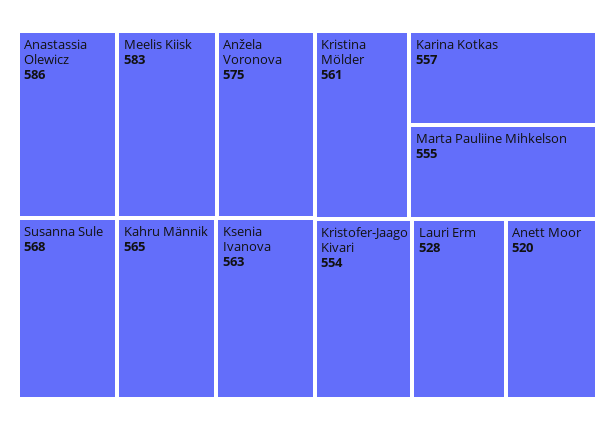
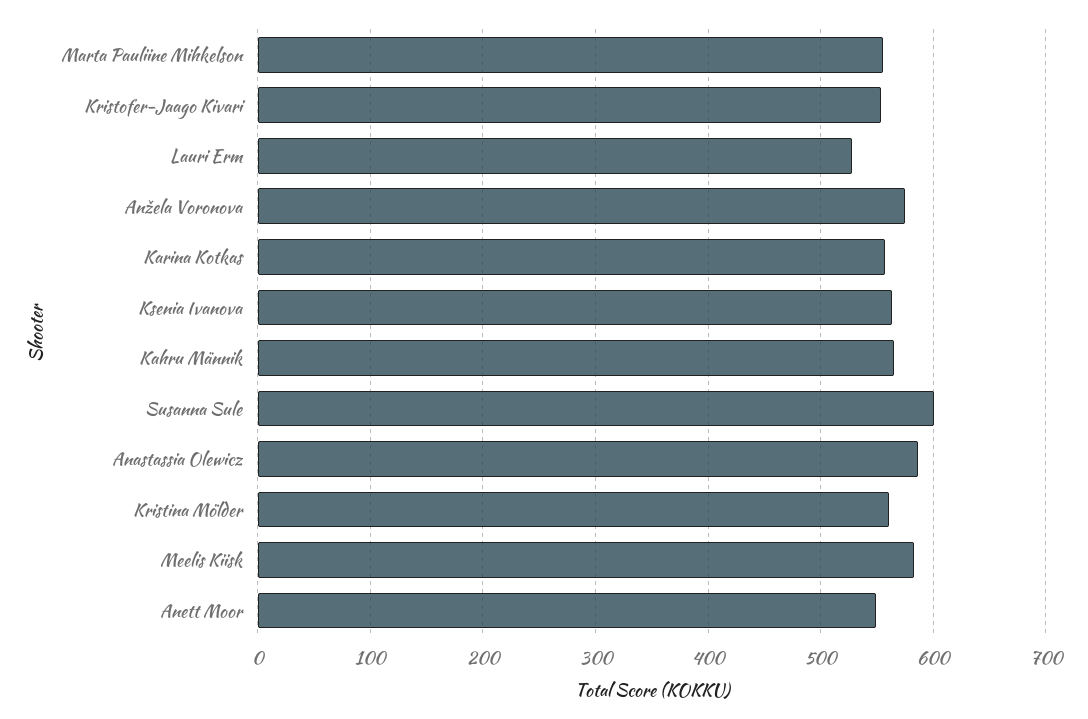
Susanna Sule: 568 -> 600
Anett Moor: 520 -> 550

